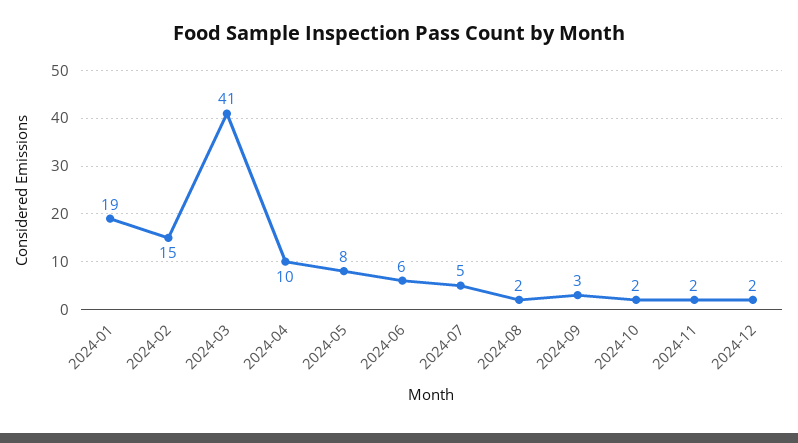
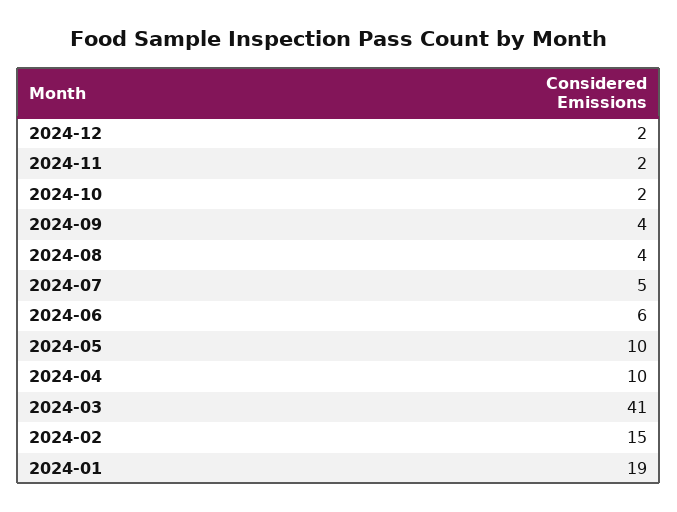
2024-05: 8 -> 10
2024-08: 2 -> 4
2024-09: 3 -> 4

